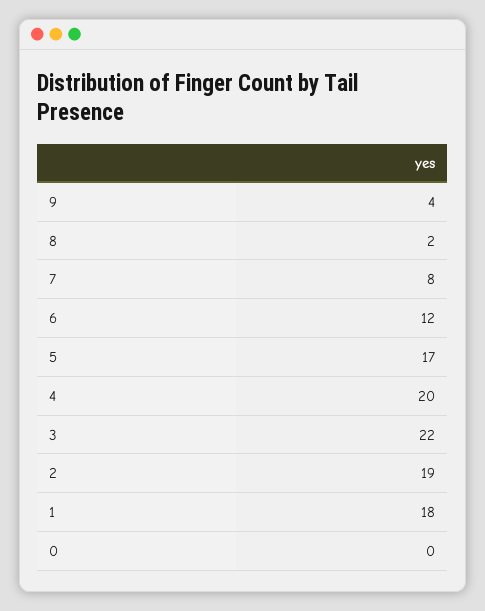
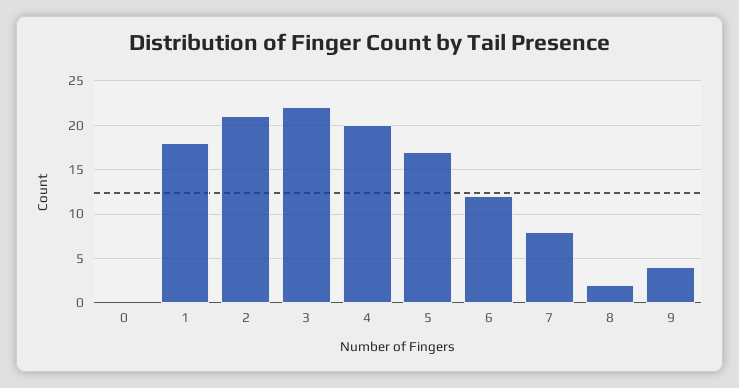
2: 19 -> 21

